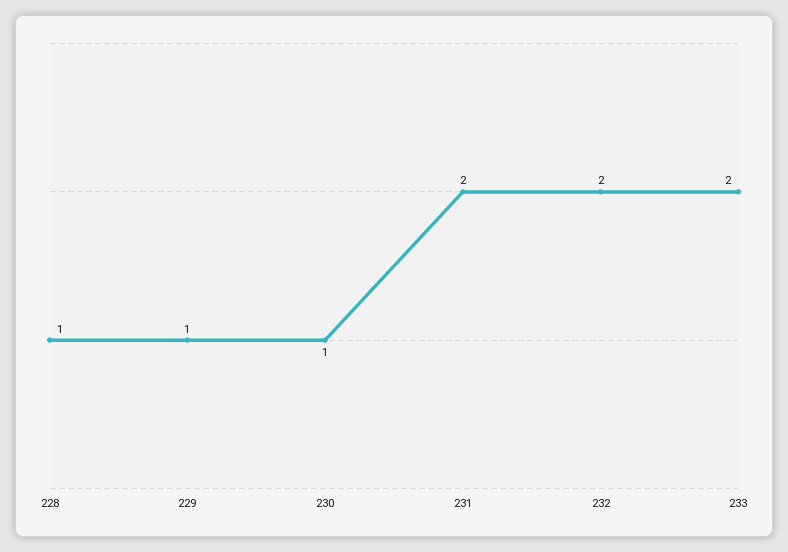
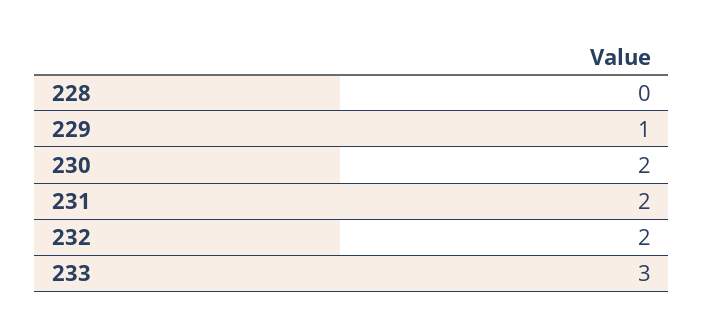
228: 1 -> 0
230: 1 -> 2
233: 2 -> 3

